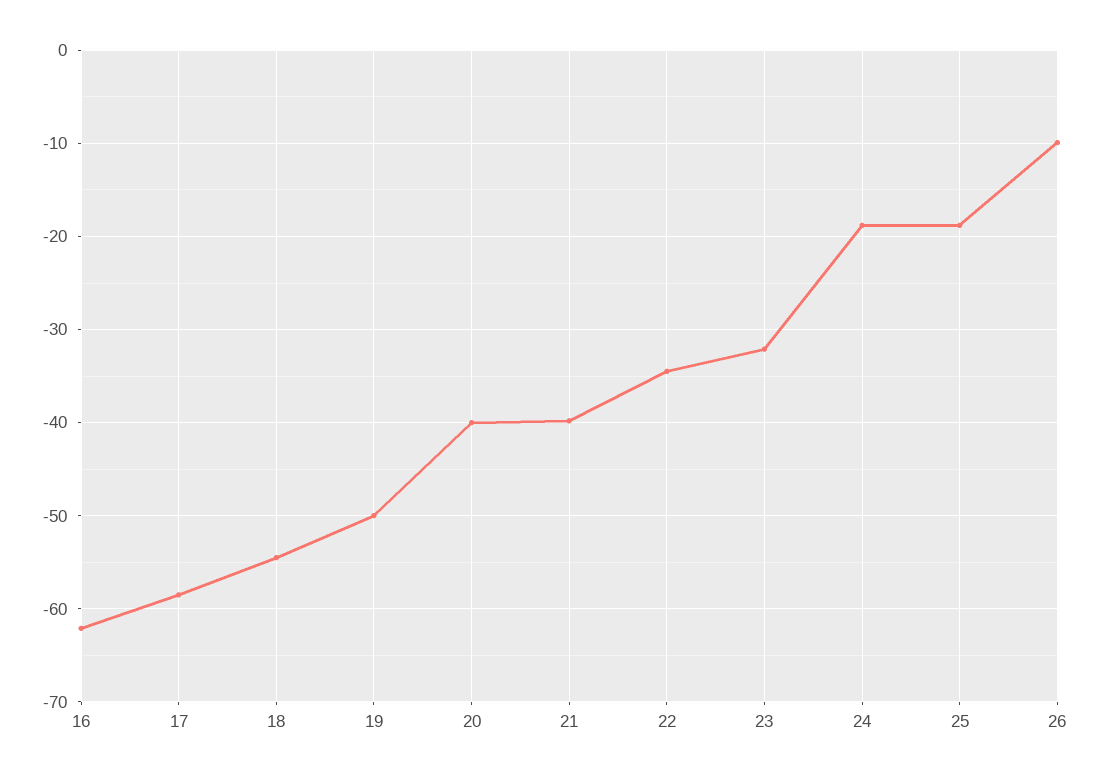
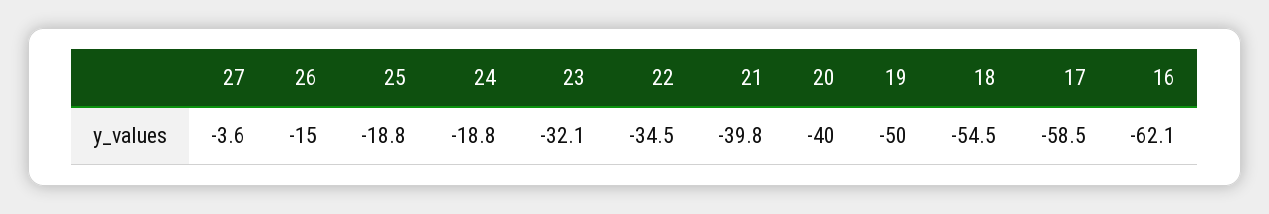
26: -10 -> -15
27: none -> -3.6

